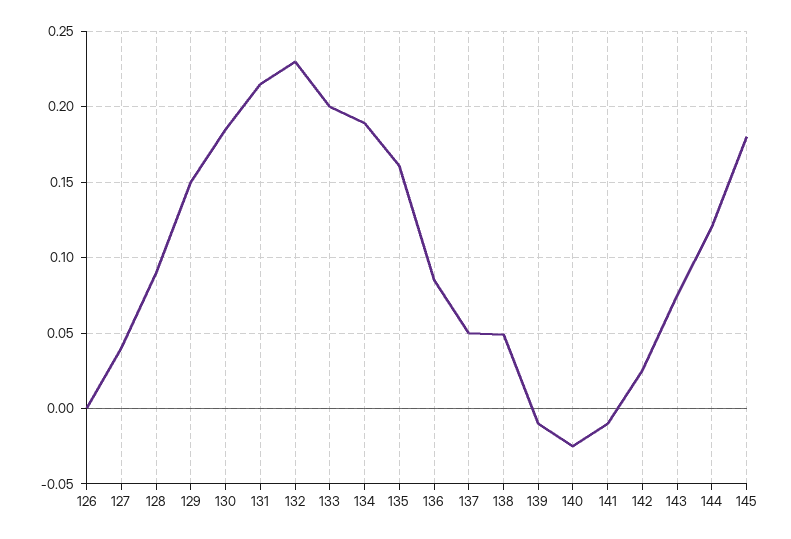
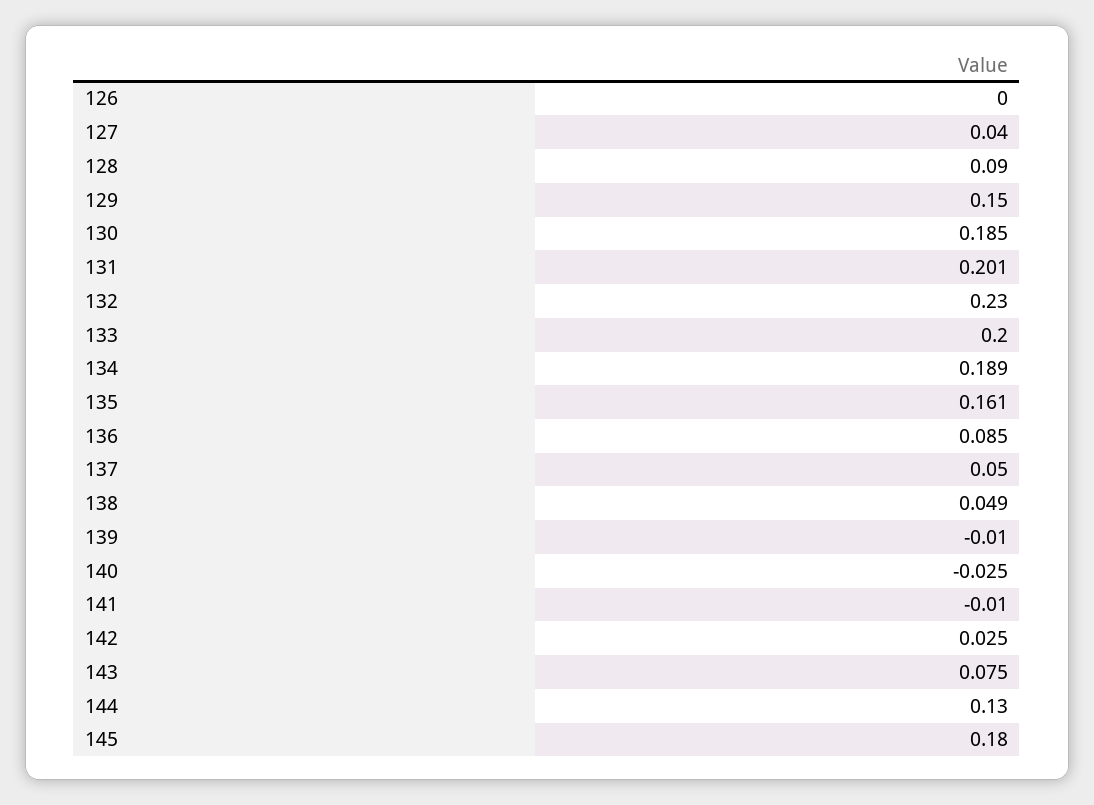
131: 0.215 -> 0.201
144: 0.12 -> 0.13

